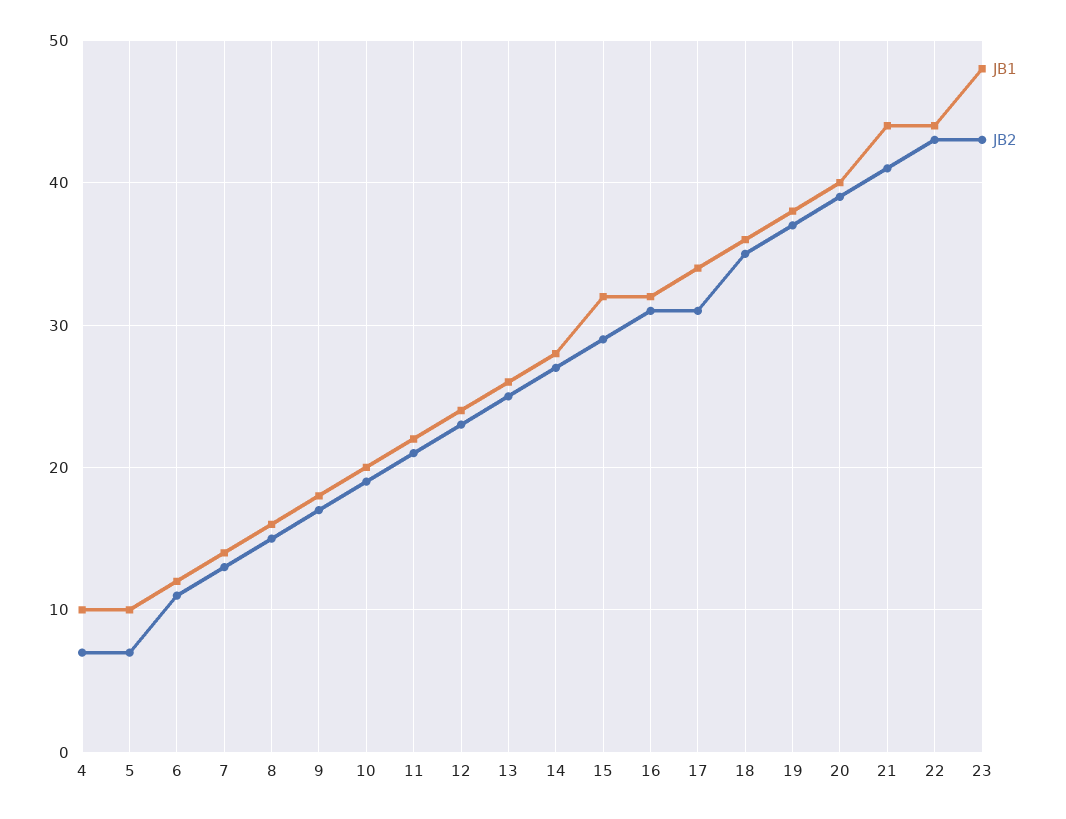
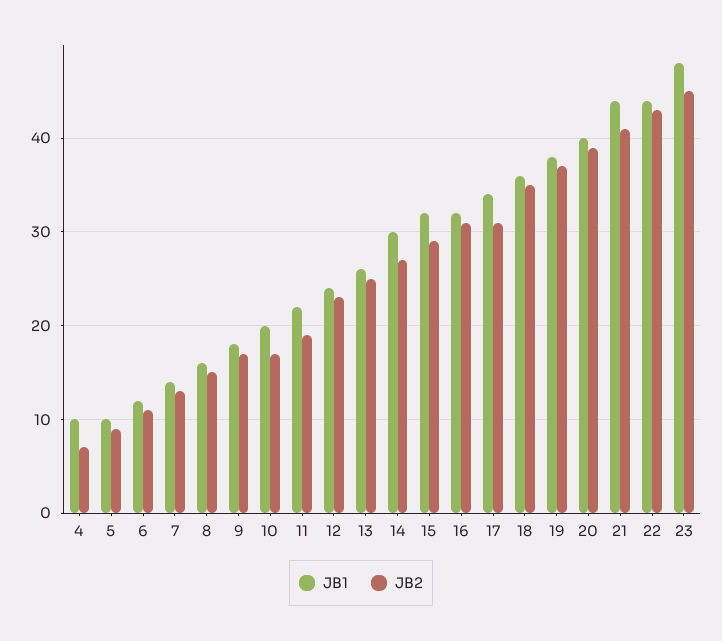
JB2, 5: 7 -> 9
JB2, 10: 19 -> 17
JB2, 11: 21 -> 19
JB1, 14: 28 -> 30
JB2, 23: 43 -> 45

